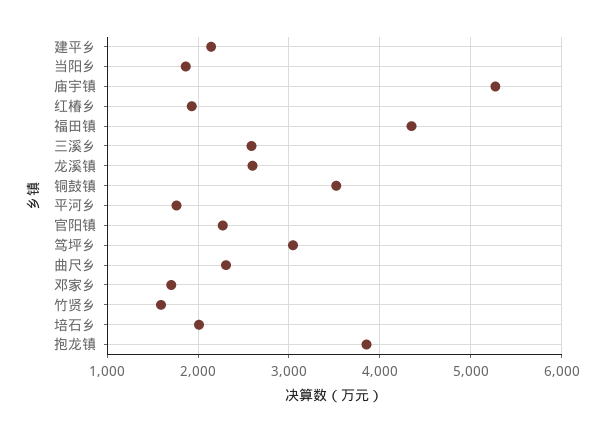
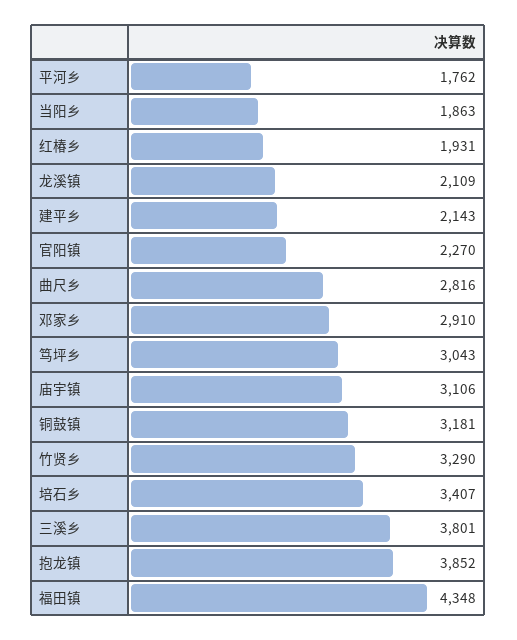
庙宇镇: 5300 -> 3106
三溪乡: 2600 -> 3801
龙溪镇: 2600 -> 2109
铜鼓镇: 3500 -> 3181
曲尺乡: 2300 -> 2816
邓家乡: 1700 -> 2910
竹贤乡: 1600 -> 3290
培石乡: 2000 -> 3407

